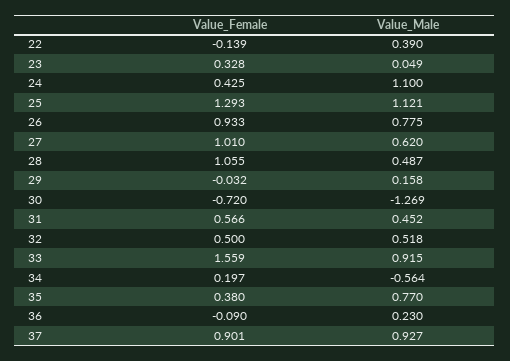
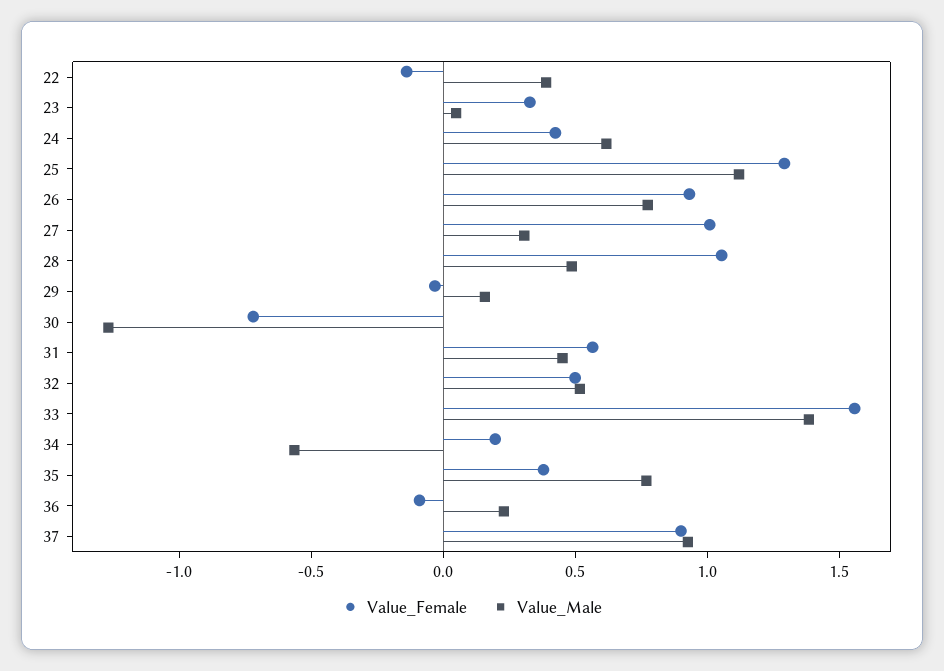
Value_Male, 24: 1.1 -> 0.6
Value_Male, 27: 0.62 -> 0.3
Value_Male, 33: 0.915 -> 1.4

